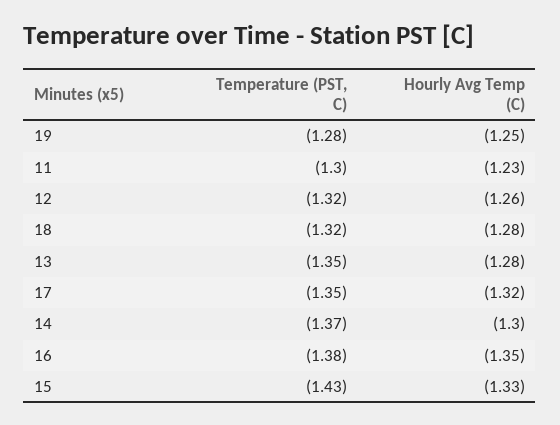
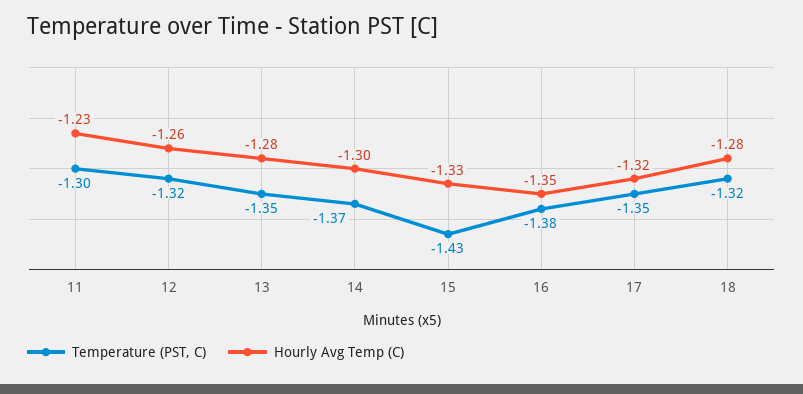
Temperature (PST, C), 19: -1.28 -> none
Hourly Avg Temp (C), 19: -1.25 -> none

